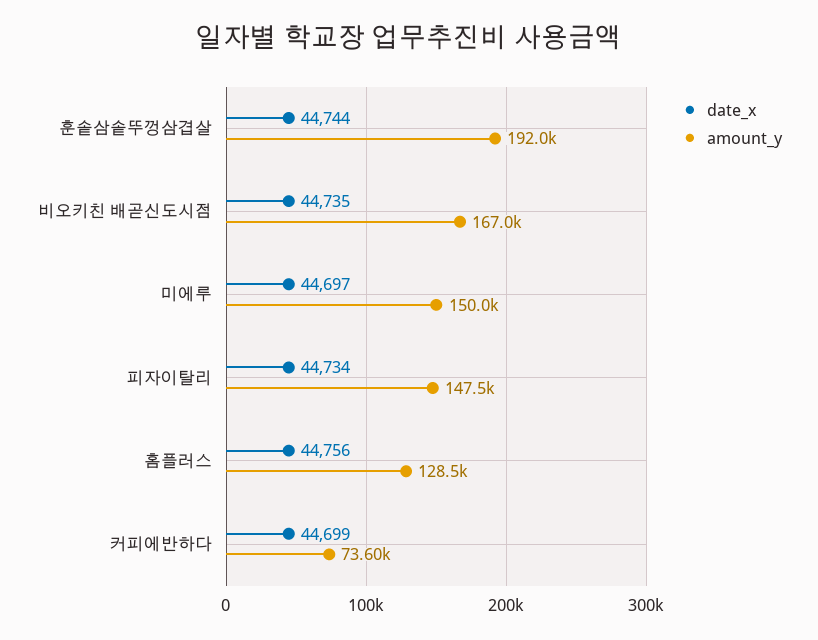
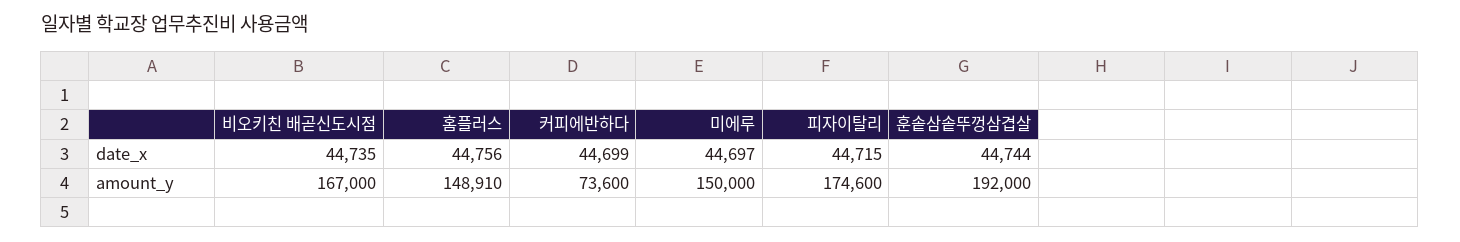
date_x, 피자이탈리: 44734 -> 44715
amount_y, 피자이탈리: 147500 -> 174600
amount_y, 홈플러스: 128500 -> 148910

